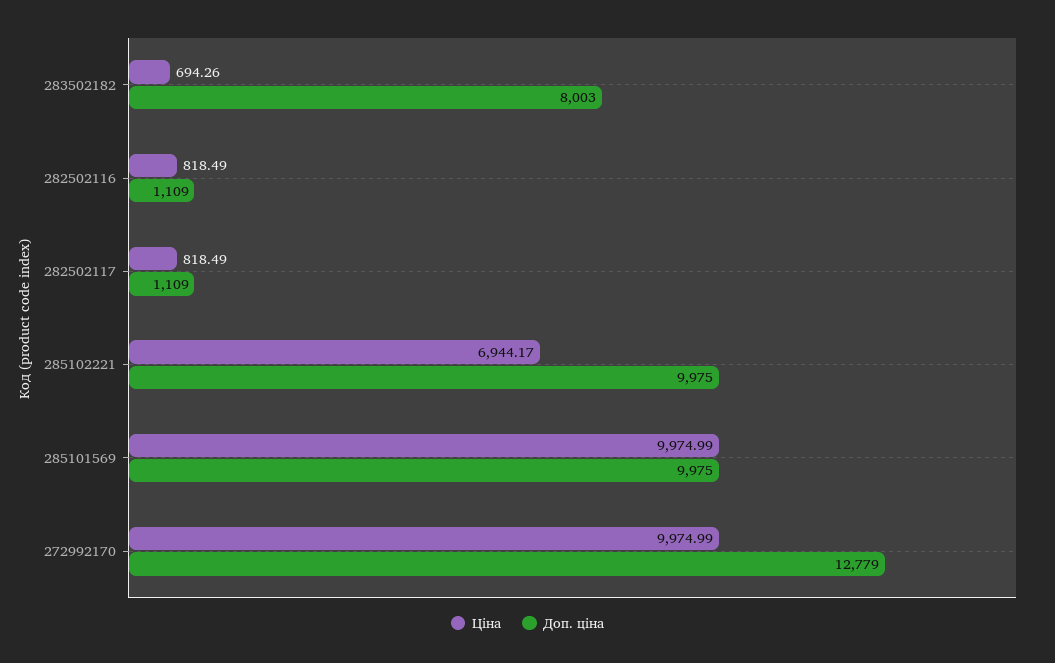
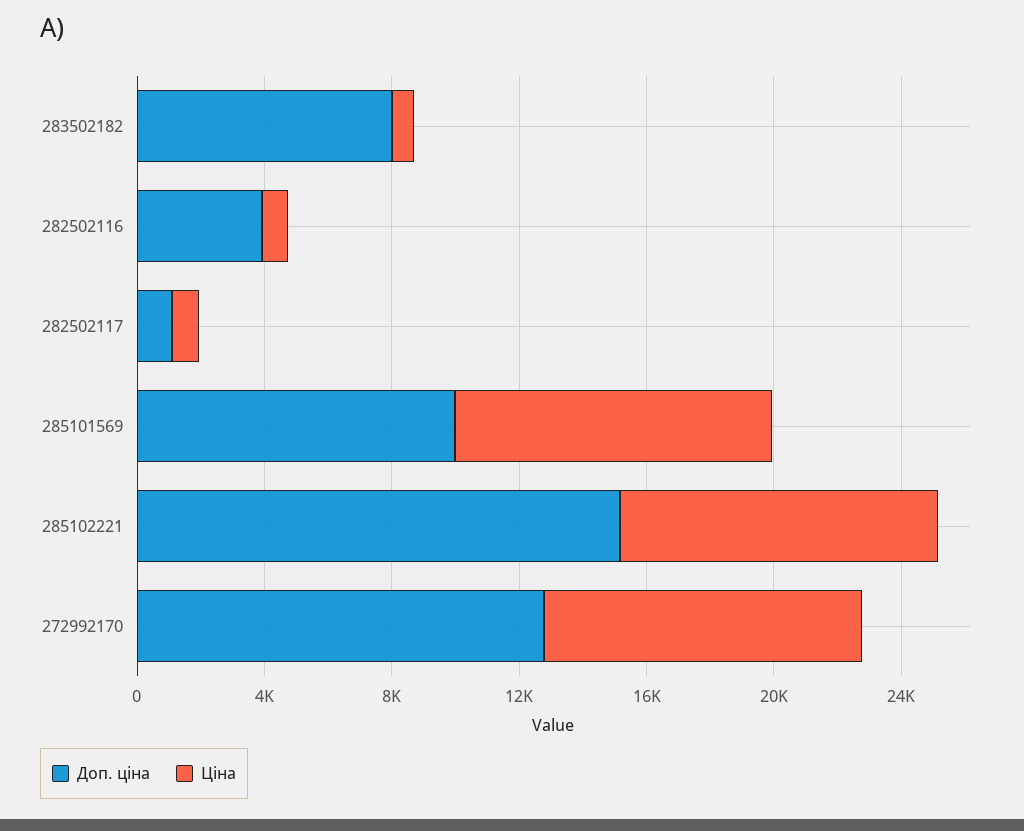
Доп. ціна, 282502116: 1109 -> 4000
Ціна, 285102221: 6944.17 -> 10000
Доп. ціна, 285102221: 9975 -> 15000

